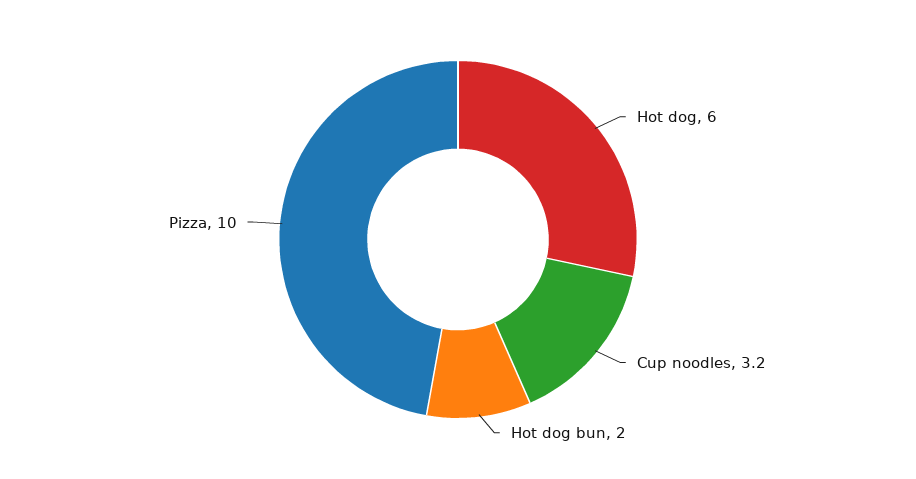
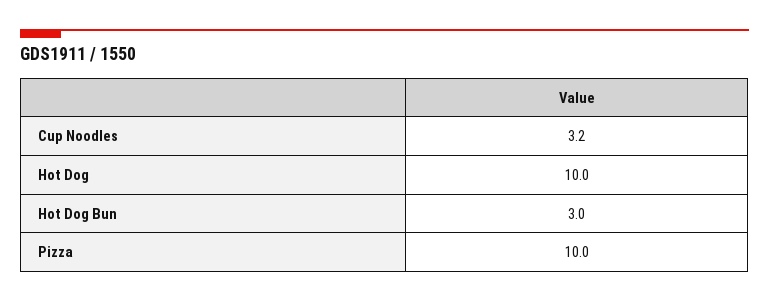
Hot dog: 6 -> 10
Hot dog bun: 2 -> 3

